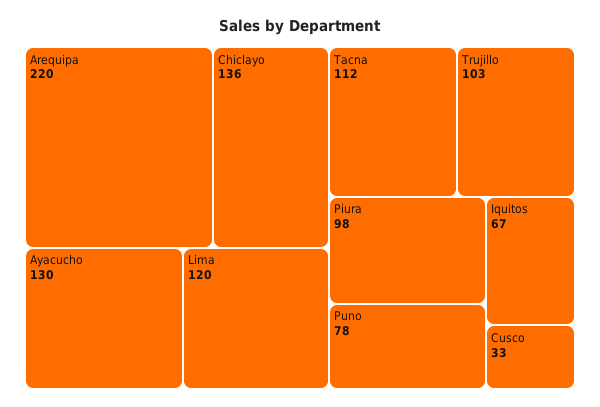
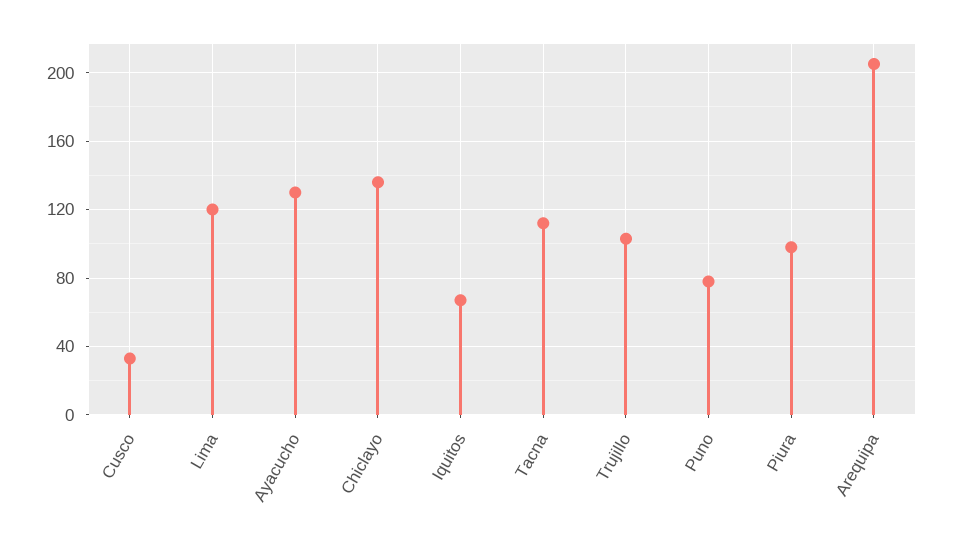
Arequipa: 220 -> 205

